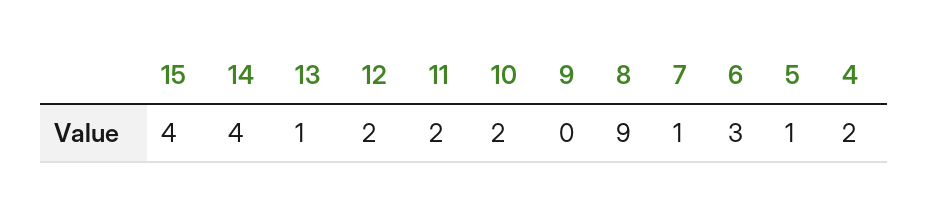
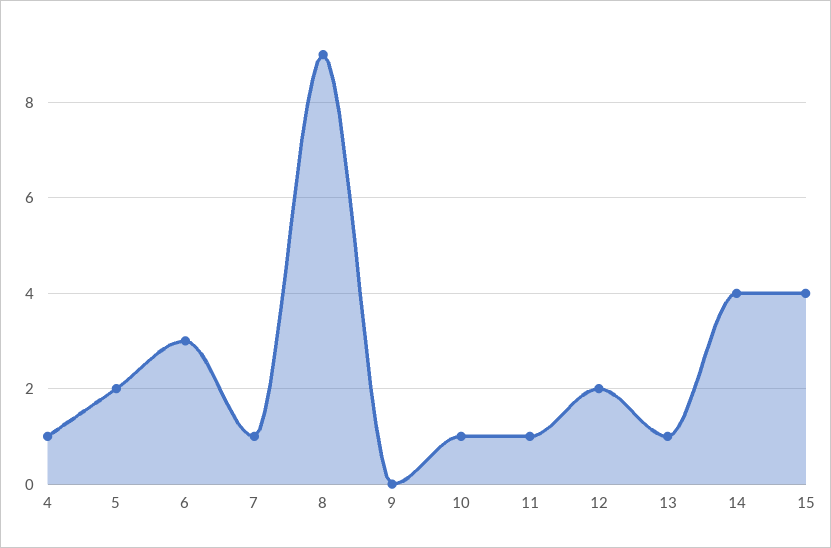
11: 2 -> 1
10: 2 -> 1
5: 1 -> 2
4: 2 -> 1

